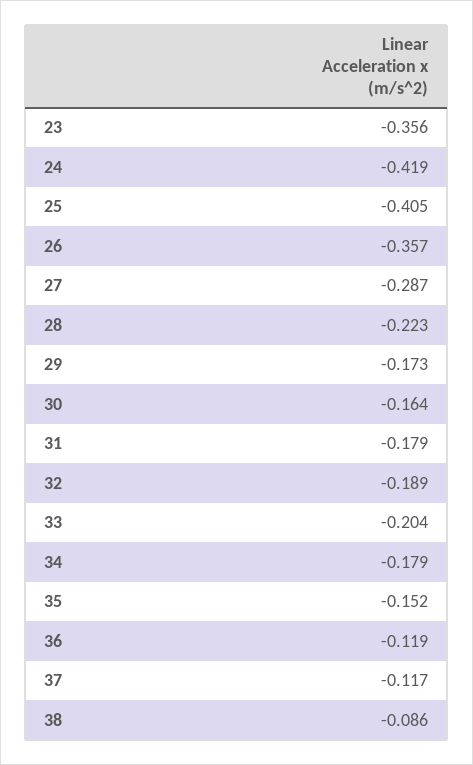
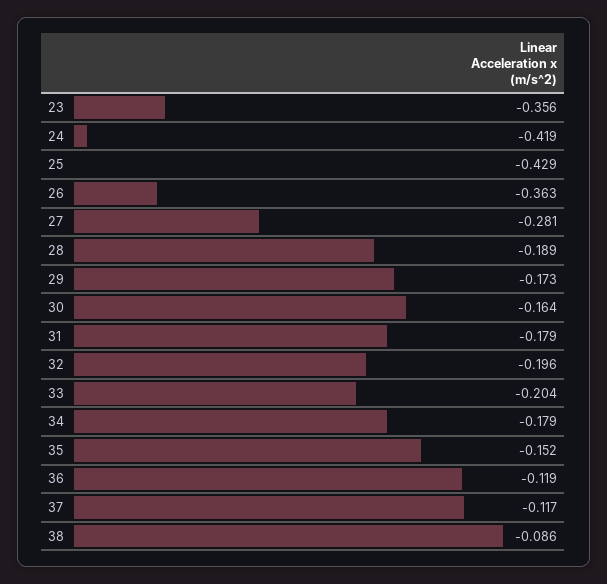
25: -0.405 -> -0.429
26: -0.357 -> -0.363
27: -0.287 -> -0.281
28: -0.223 -> -0.189
32: -0.189 -> -0.196

